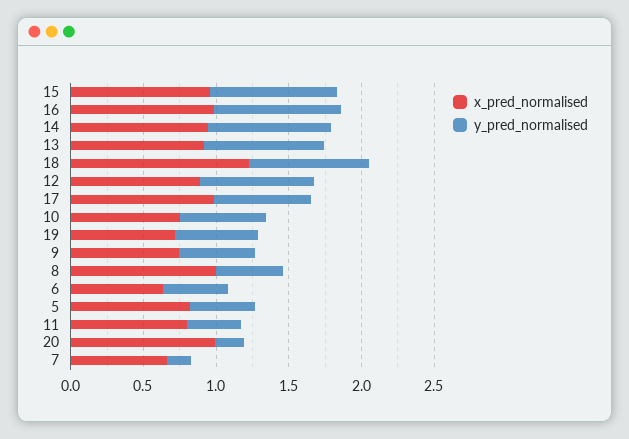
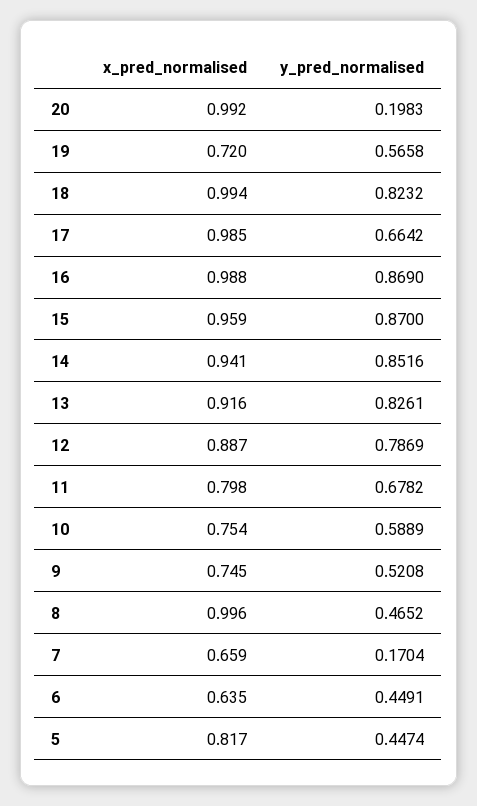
x_pred_normalised, 18: 1.2 -> 0.994
y_pred_normalised, 11: 0.4 -> 0.6782

